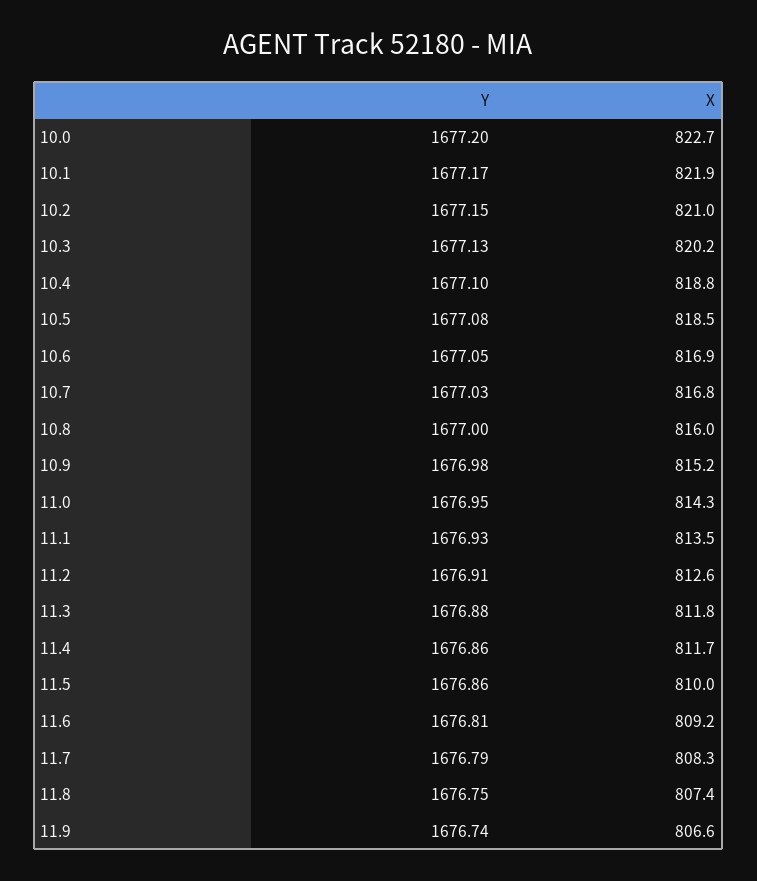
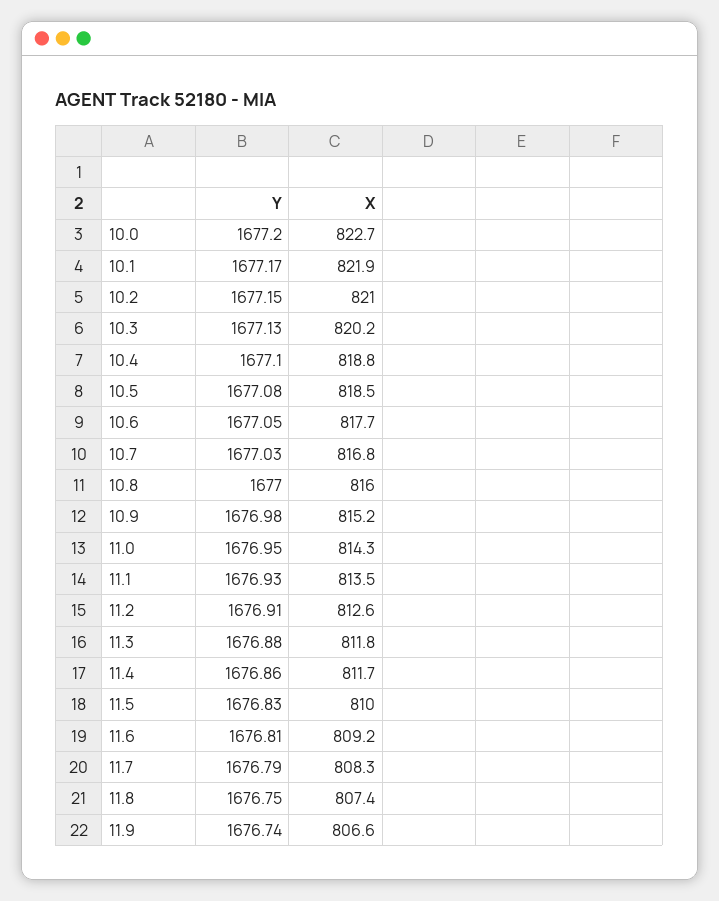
X, 10.6: 816.9 -> 817.7
Y, 11.5: 1676.86 -> 1676.83

